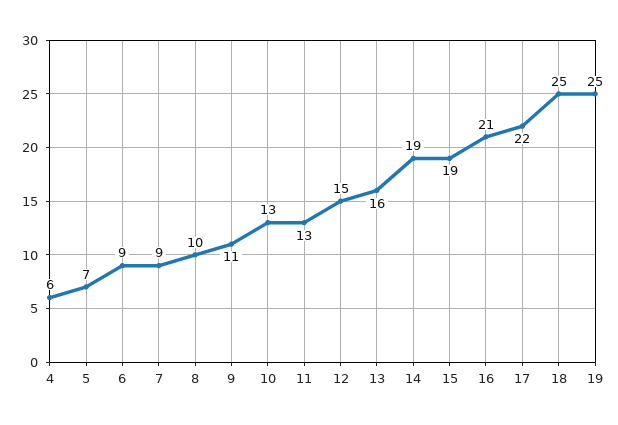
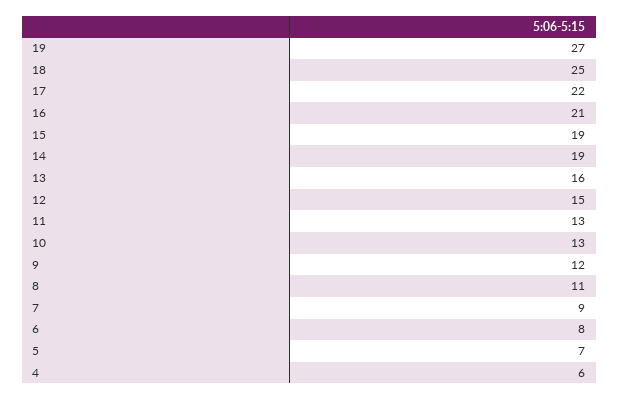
6: 9 -> 8
8: 10 -> 11
9: 11 -> 12
19: 25 -> 27

